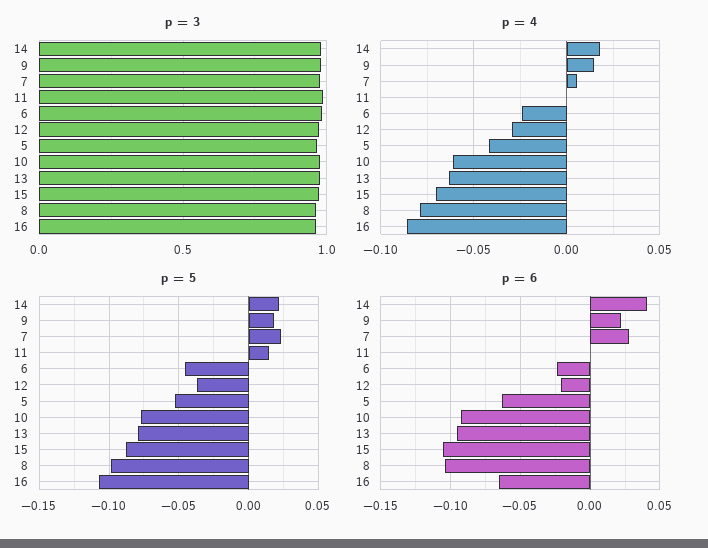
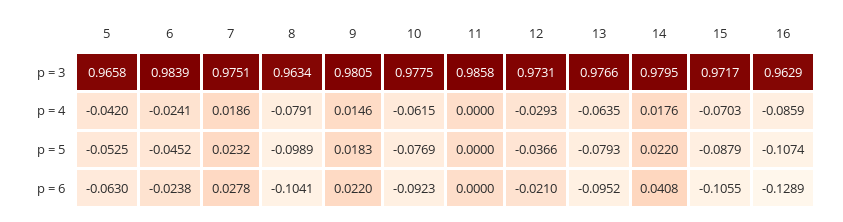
p = 4, 7: 0.005 -> 0.0186
p = 5, 11: 0.015 -> 0
p = 6, 16: -0.065 -> -0.1289

